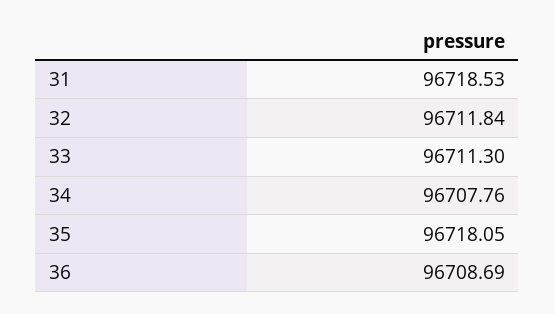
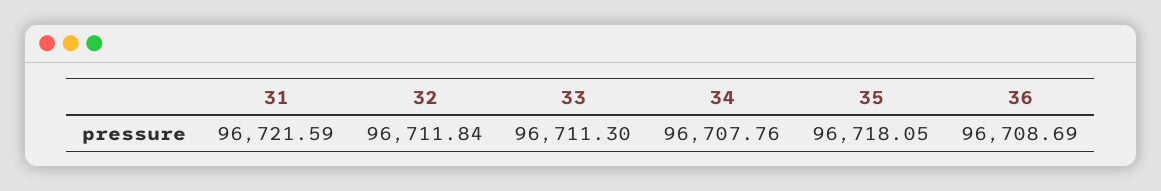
31: 96718.53 -> 96721.59

